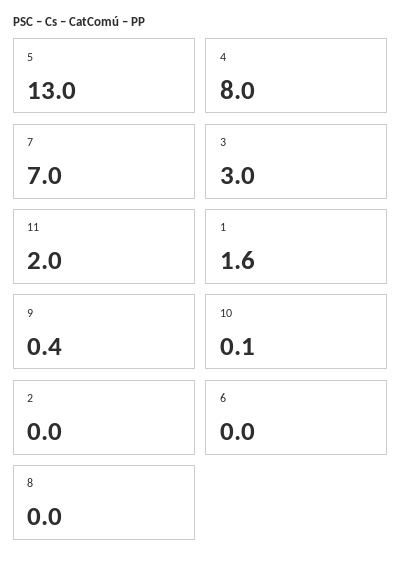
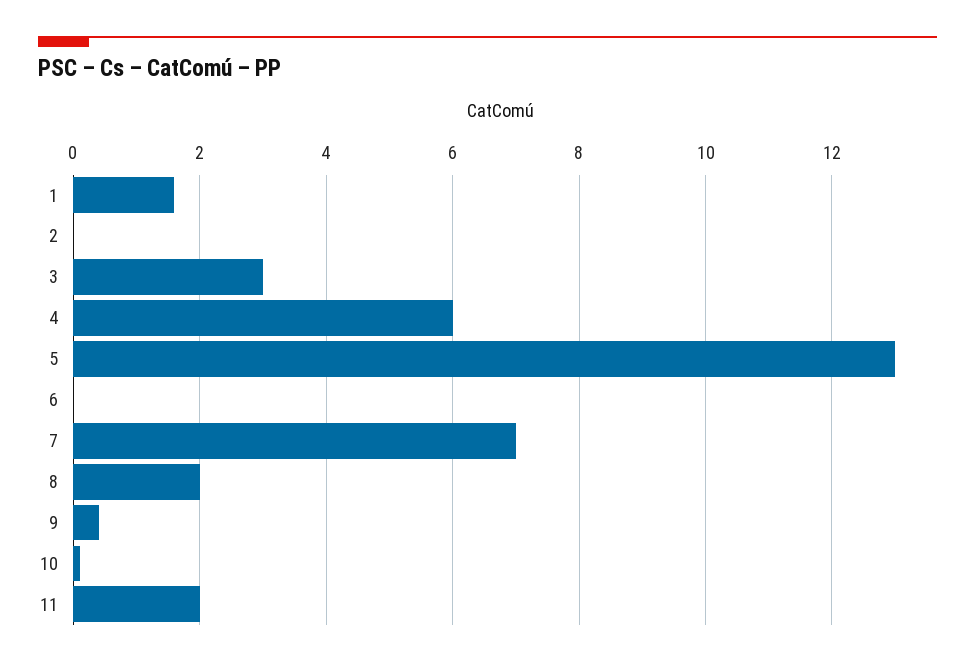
4: 8 -> 6
8: 0 -> 2

